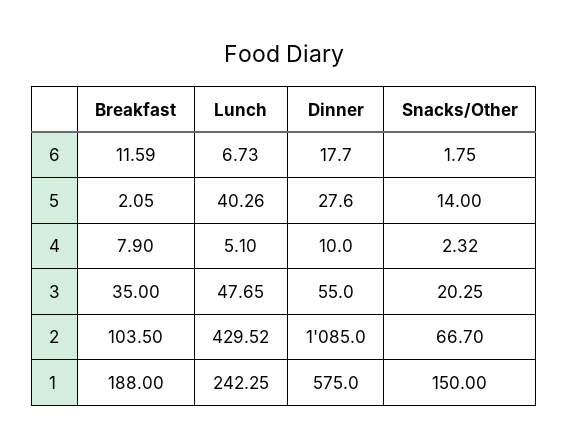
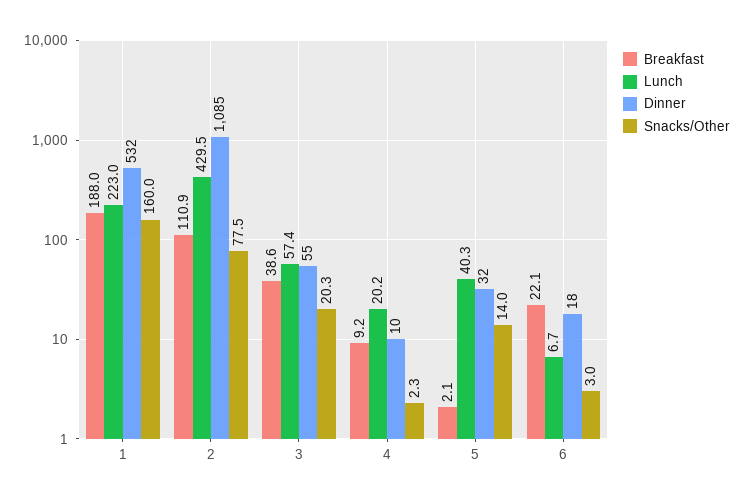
Breakfast, 6: 11.59 -> 22.1
Snacks/Other, 6: 1.75 -> 3
Dinner, 5: 27.6 -> 32
Breakfast, 4: 7.9 -> 9.2
Lunch, 4: 5.1 -> 20.2
Breakfast, 3: 35 -> 38.6
Lunch, 3: 47.65 -> 57.4
Breakfast, 2: 103.5 -> 110.9
Snacks/Other, 2: 66.7 -> 77.5
Lunch, 1: 242.25 -> 223
Dinner, 1: 575 -> 532
Snacks/Other, 1: 150 -> 160

